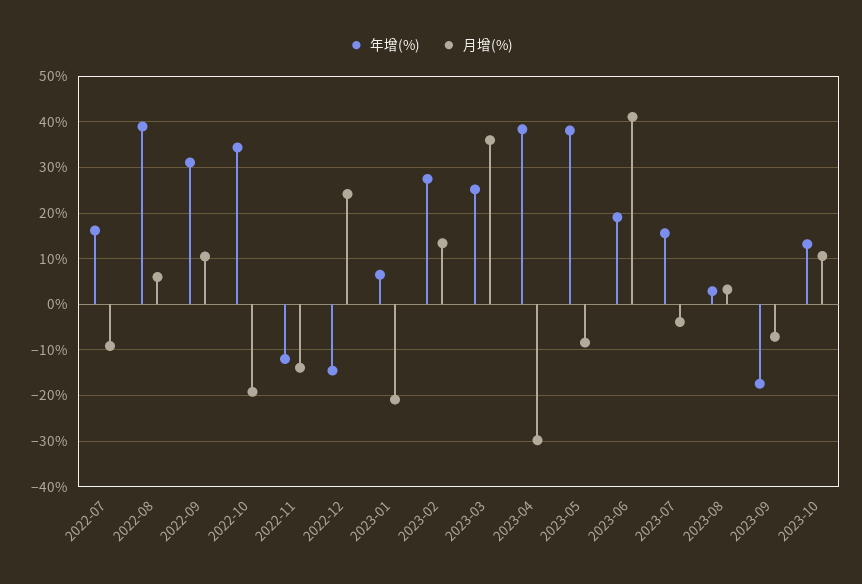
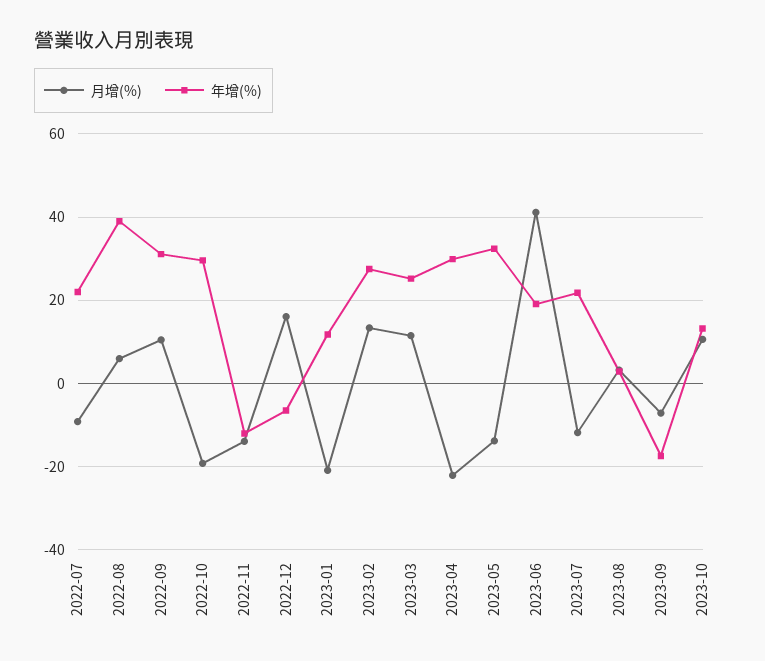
年增(%), 2022-07: 16 -> 22
年增(%), 2022-10: 34 -> 30
年增(%), 2022-12: -14 -> -6
月增(%), 2022-12: 24 -> 16
年增(%), 2023-01: 6 -> 12
月增(%), 2023-03: 36 -> 12
年增(%), 2023-04: 38 -> 30
月增(%), 2023-04: -30 -> -22
年增(%), 2023-05: 38 -> 32
月增(%), 2023-05: -8 -> -14
年增(%), 2023-07: 16 -> 22
月增(%), 2023-07: -4 -> -12

